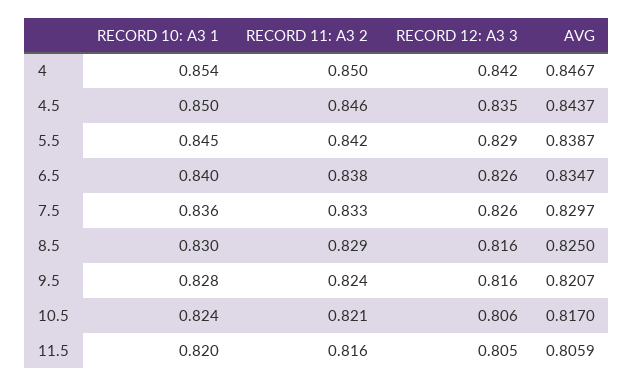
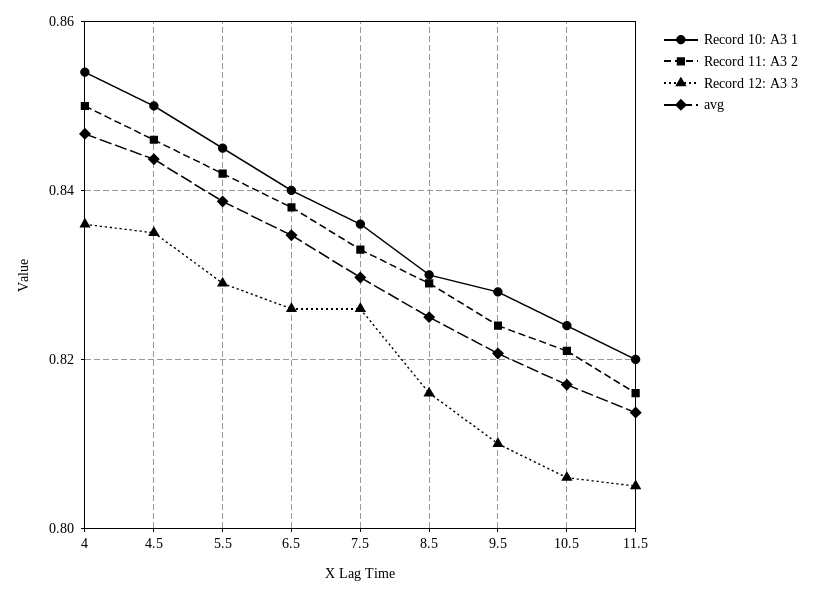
RECORD 12: A3 3, 4: 0.842 -> 0.836
RECORD 12: A3 3, 9.5: 0.816 -> 0.81
AVG, 11.5: 0.8059 -> 0.814

